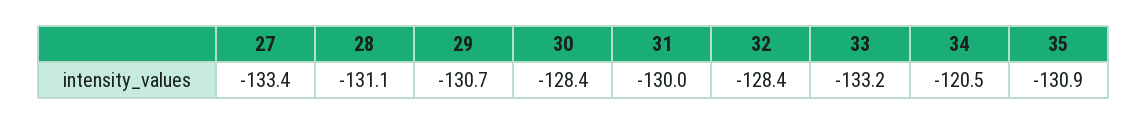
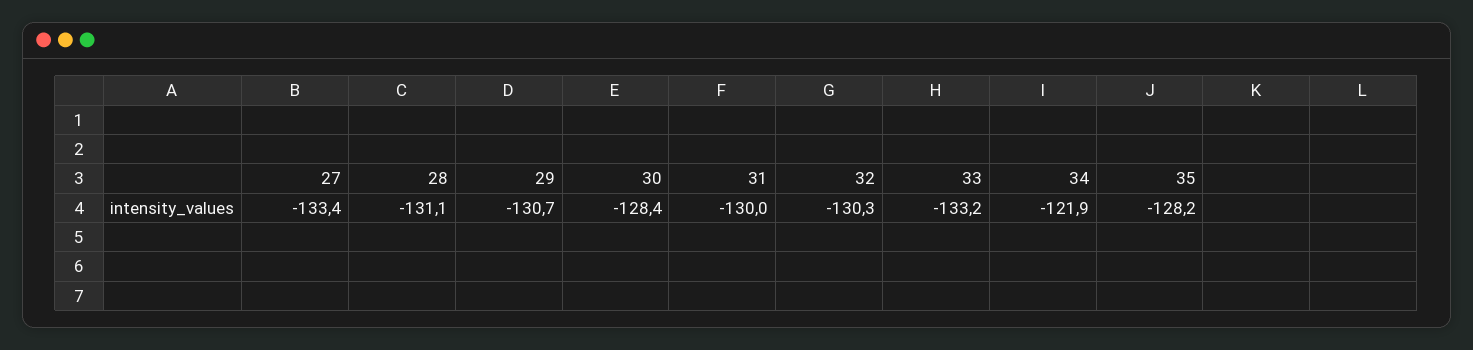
32: -128.4 -> -130.3
34: -120.5 -> -121.9
35: -130.9 -> -128.2

